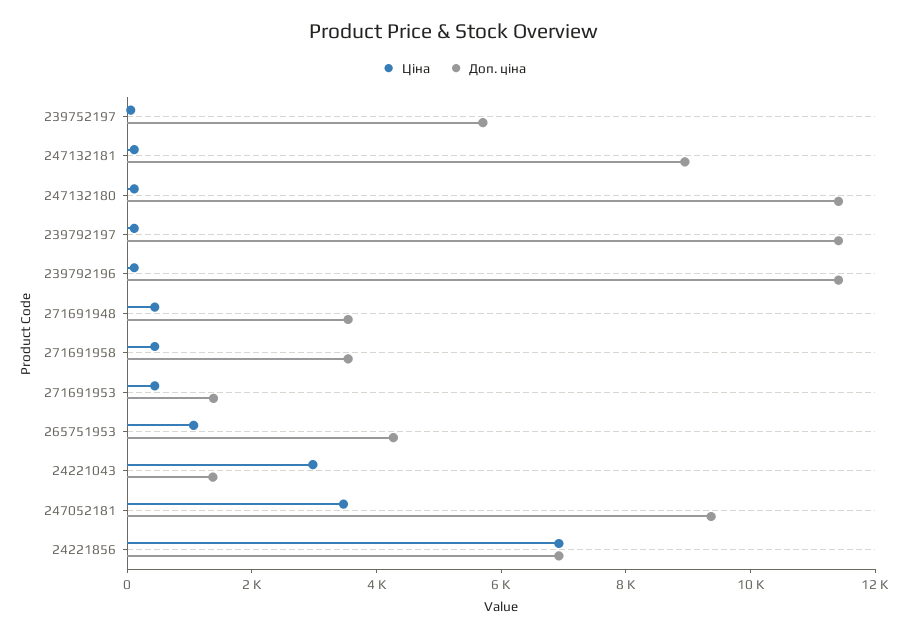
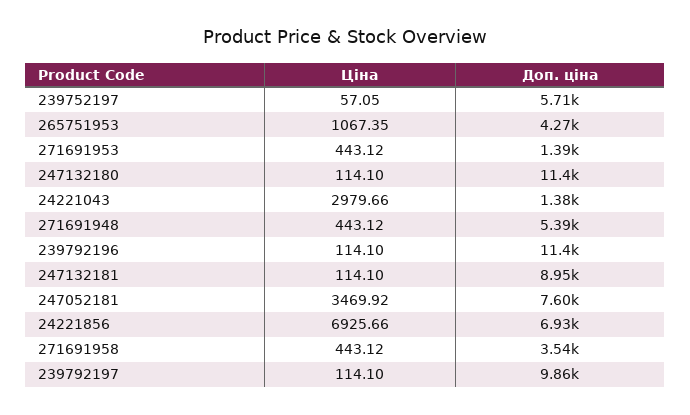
Доп. ціна, 239792197: 11500 -> 9860
Доп. ціна, 271691948: 3500 -> 5390
Доп. ціна, 247052181: 9500 -> 7600

